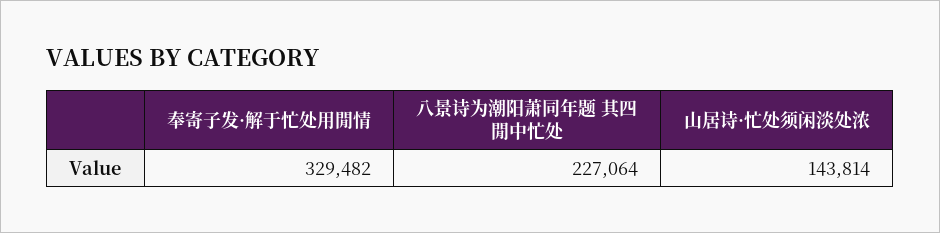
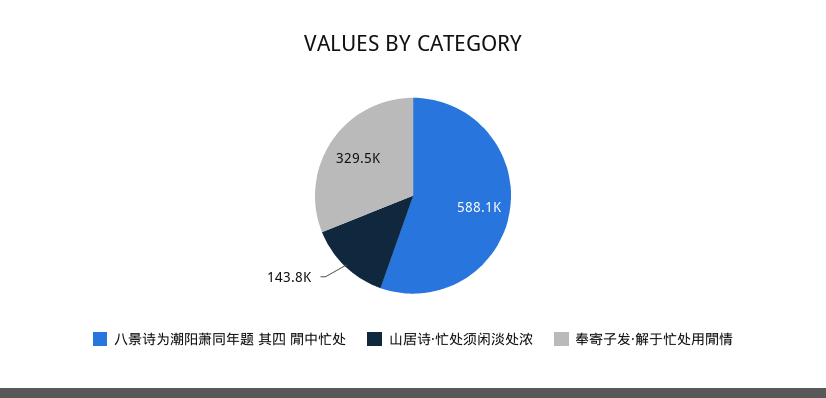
八景诗为潮阳萧同年题 其四 閒中忙处: 227064 -> 588100

